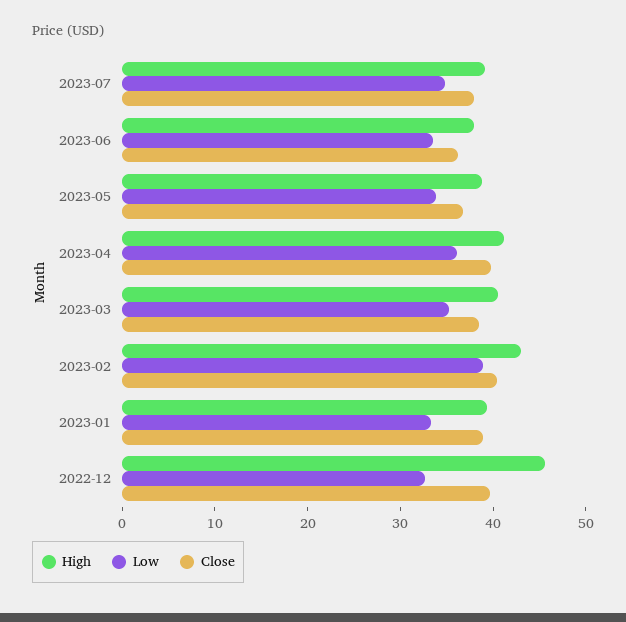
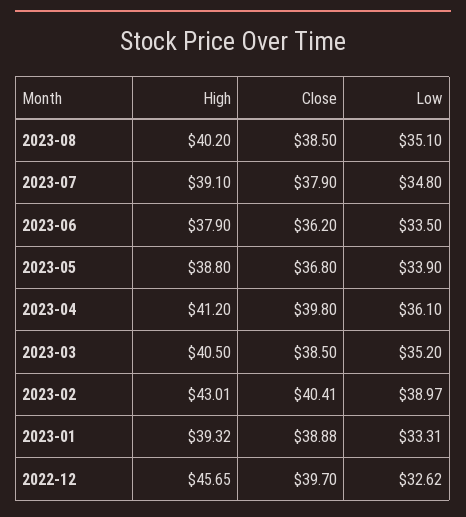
High, 2023-08: none -> 40.2
Close, 2023-08: none -> 38.5
Low, 2023-08: none -> 35.1

